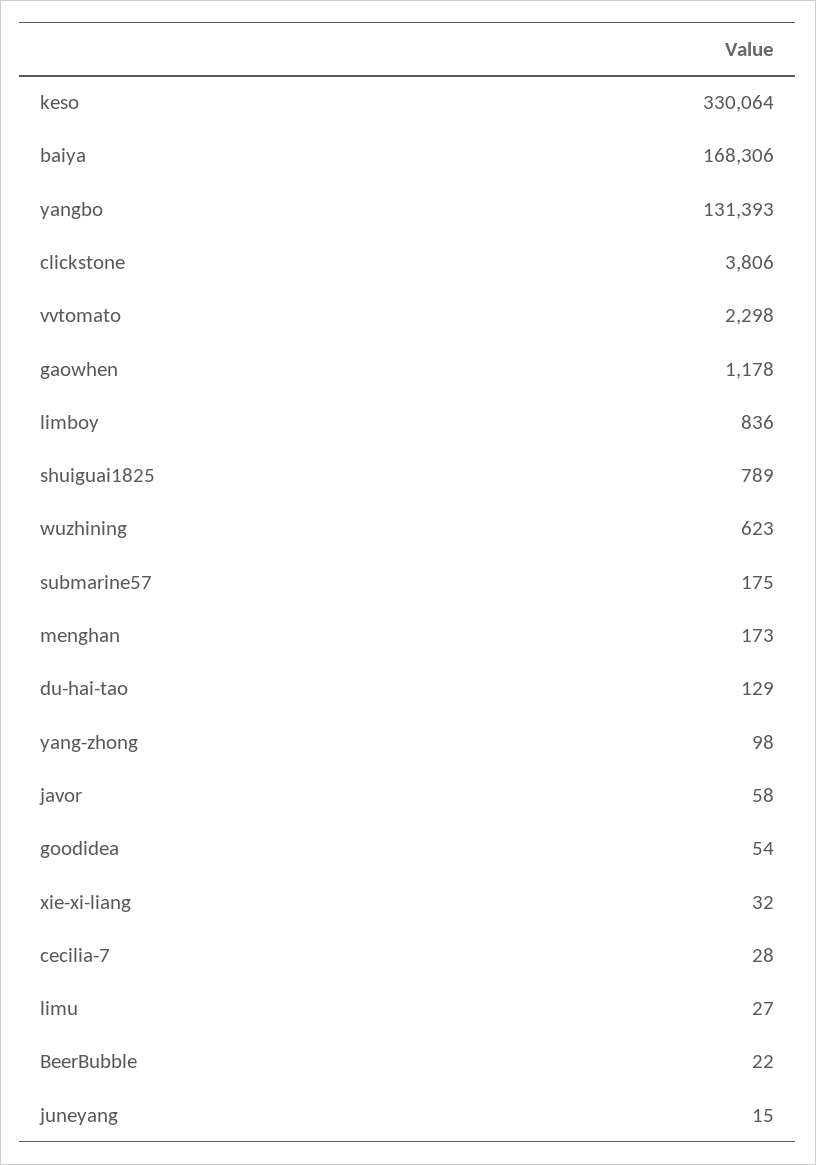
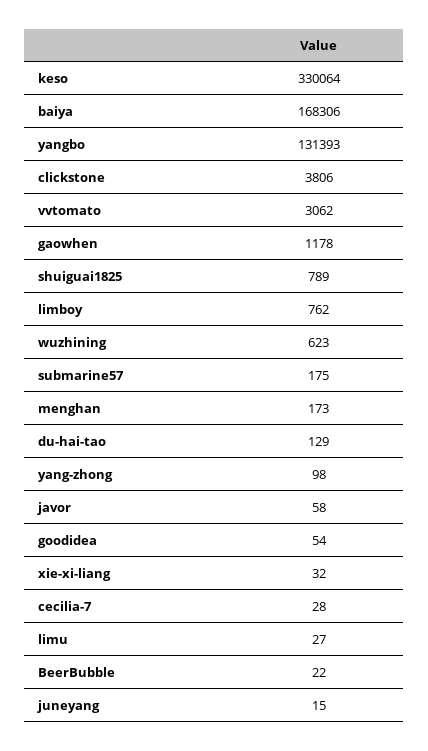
vvtomato: 2298 -> 3062
limboy: 836 -> 762

